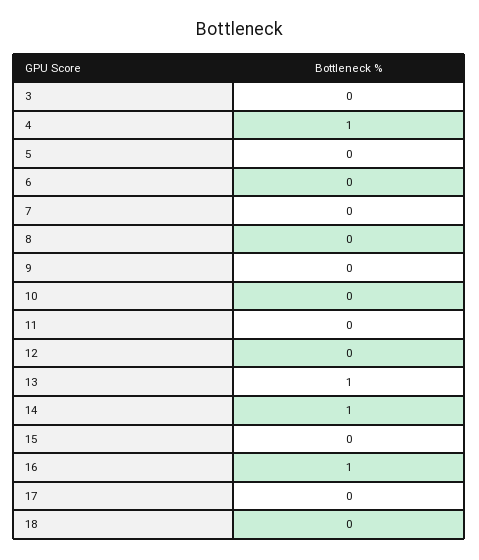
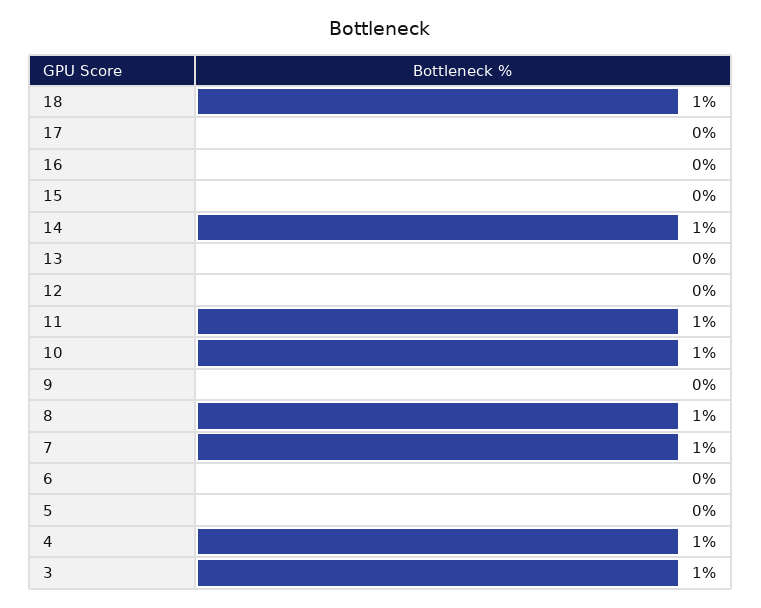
3: 0 -> 1
7: 0 -> 1
8: 0 -> 1
10: 0 -> 1
11: 0 -> 1
13: 1 -> 0
16: 1 -> 0
18: 0 -> 1

